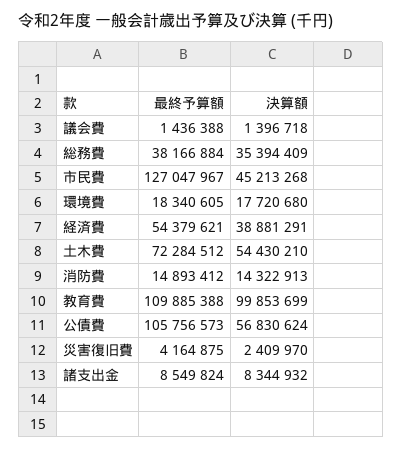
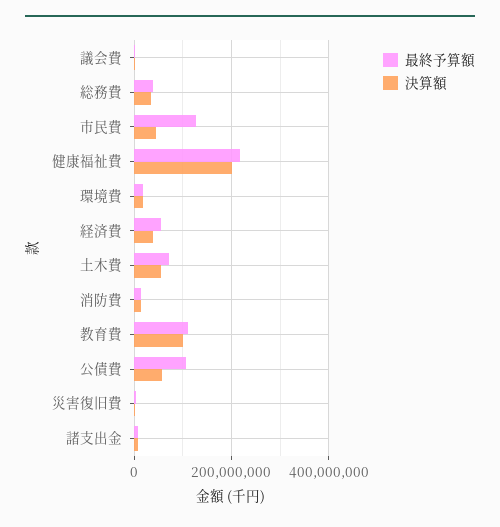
最終予算額, 健康福祉費: none -> 220000000
決算額, 健康福祉費: none -> 200000000

